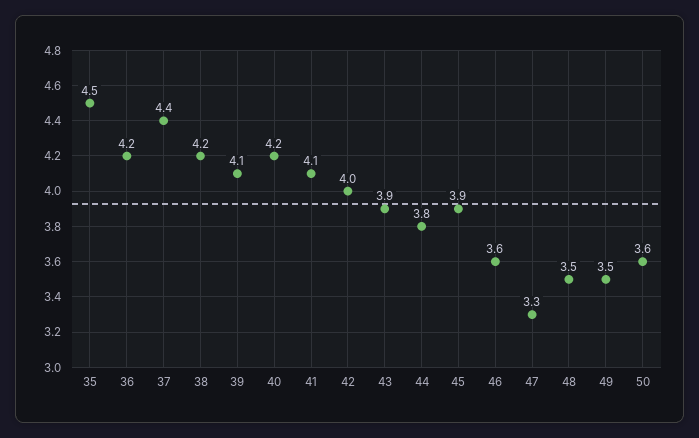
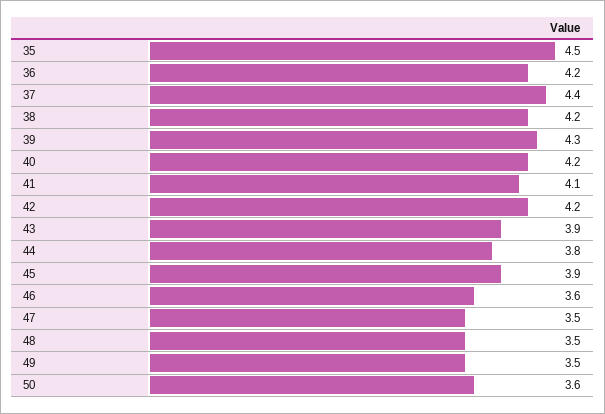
39: 4.1 -> 4.3
42: 4 -> 4.2
47: 3.3 -> 3.5

